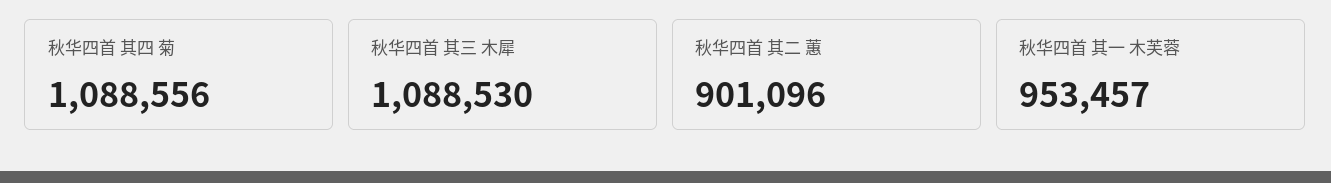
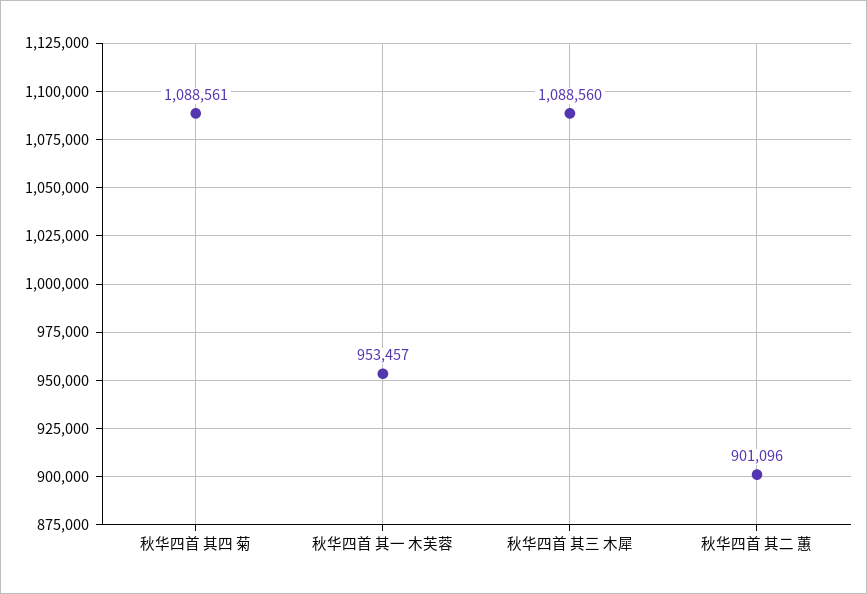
秋华四首 其四 菊: 1088556 -> 1088561
秋华四首 其三 木犀: 1088530 -> 1088560

